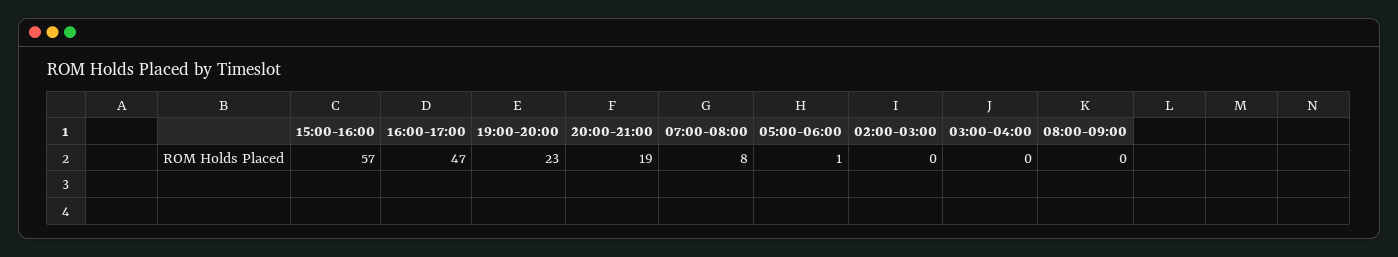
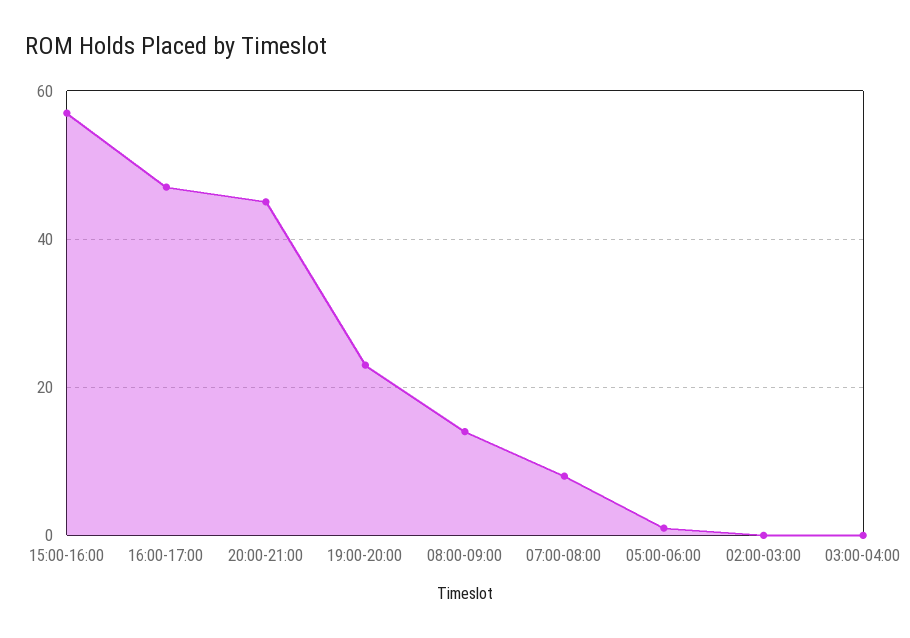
20:00-21:00: 19 -> 45
08:00-09:00: 0 -> 15

